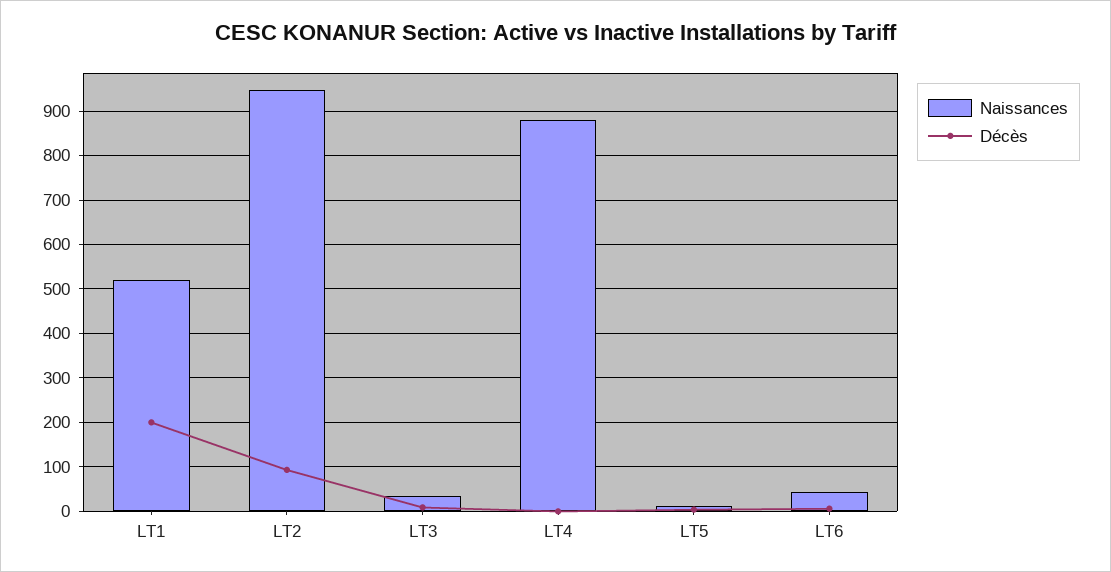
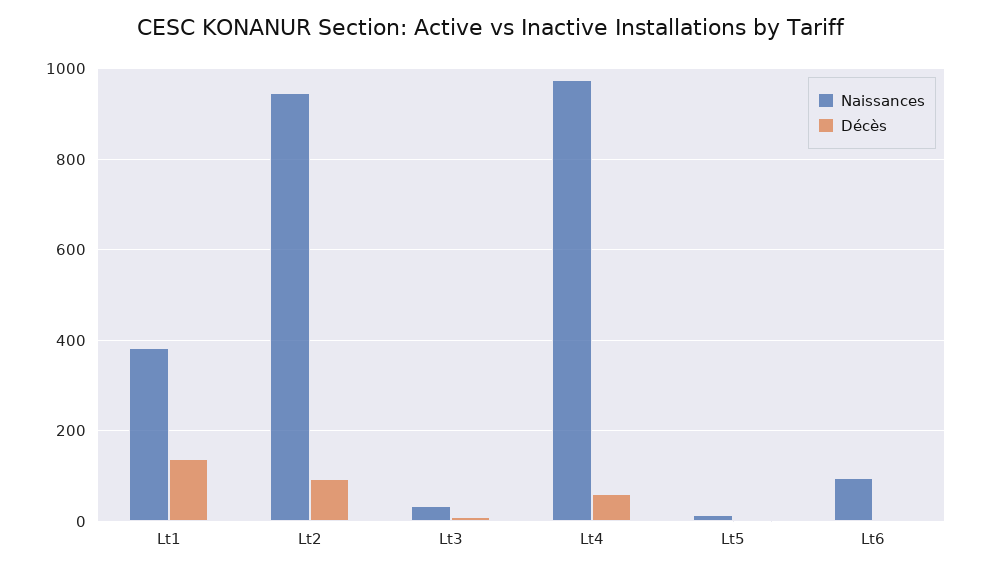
Naissances, LT1: 520 -> 380
Décès, LT1: 200 -> 140
Naissances, LT4: 880 -> 980
Décès, LT4: 0 -> 60
Naissances, LT6: 40 -> 100

